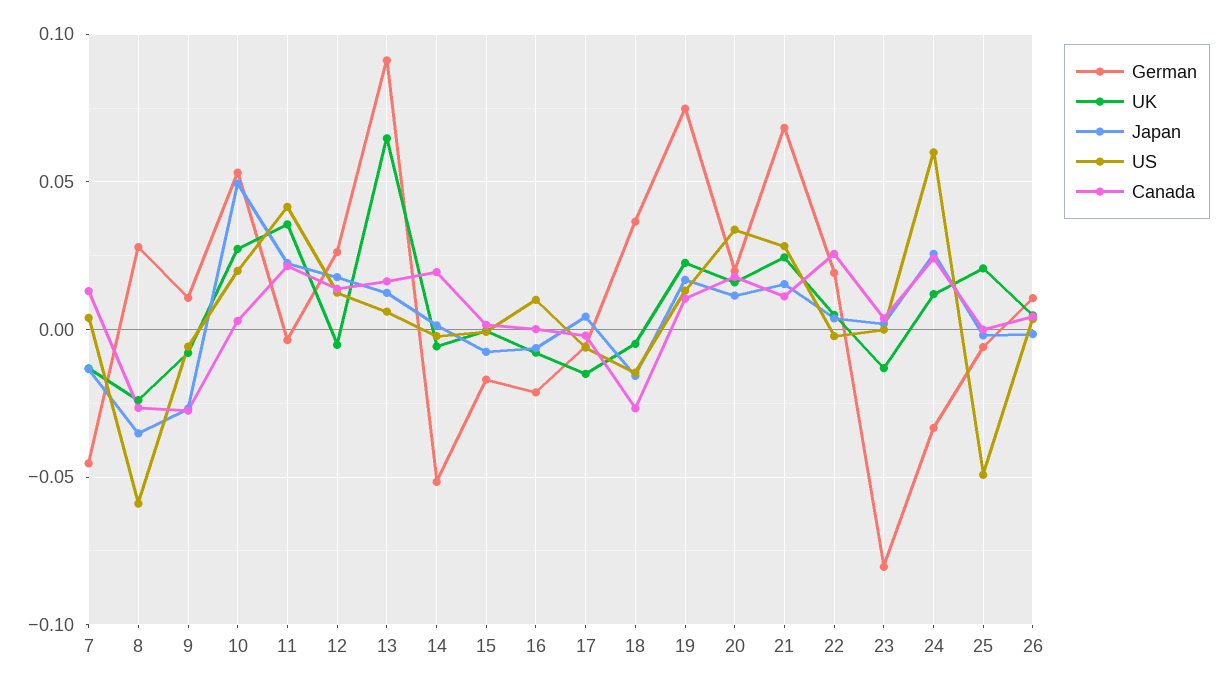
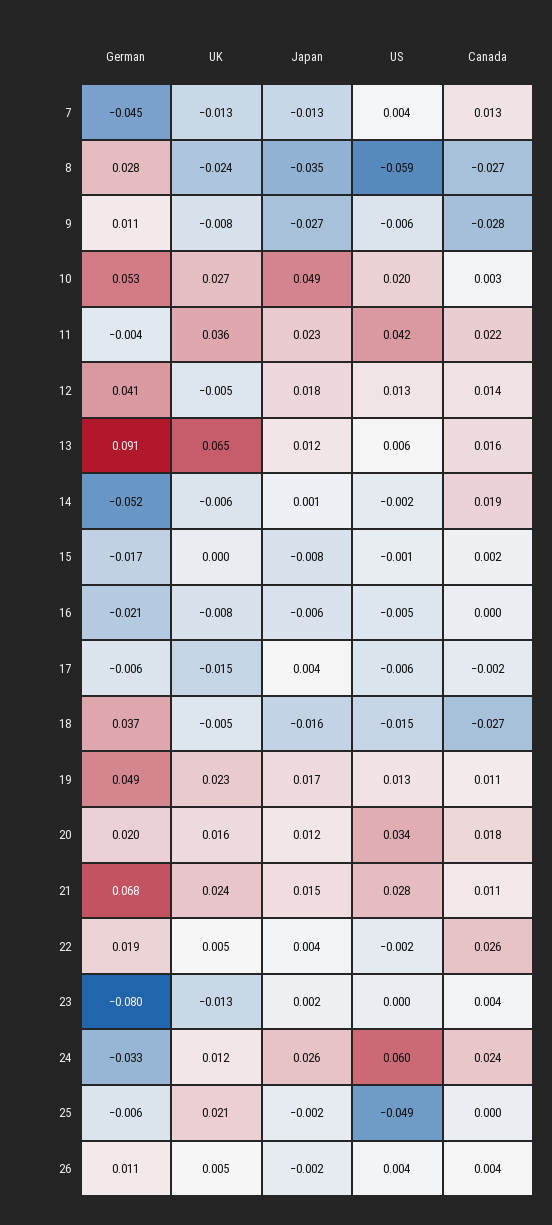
German, 12: 0.025 -> 0.041
US, 16: 0.01 -> -0.005
German, 19: 0.075 -> 0.049

